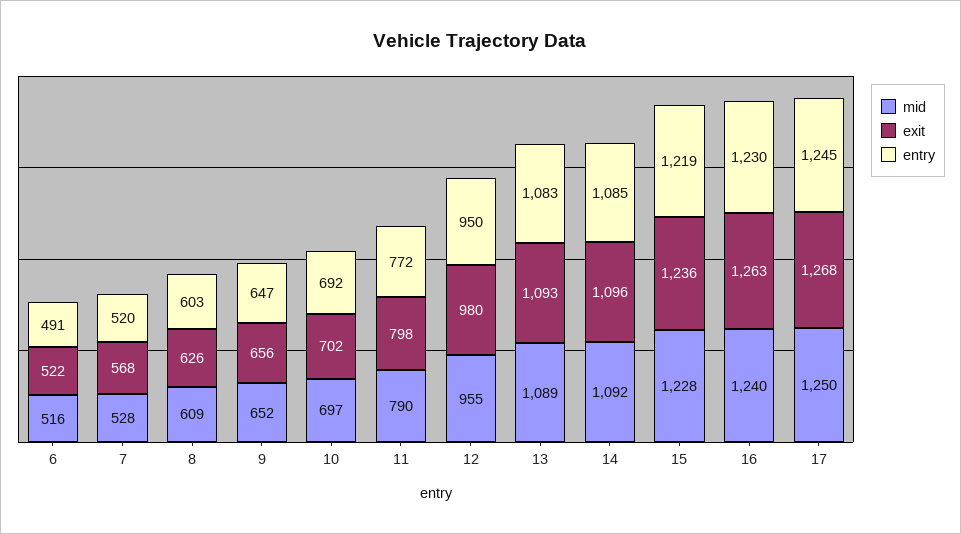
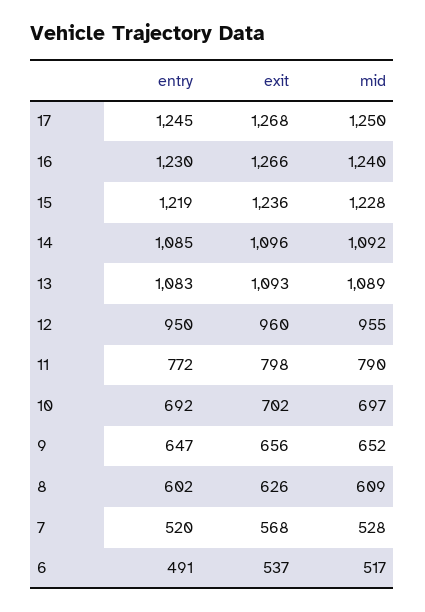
mid, 6: 516 -> 517
exit, 6: 522 -> 537
entry, 8: 603 -> 602
exit, 12: 980 -> 960
exit, 16: 1263 -> 1266

